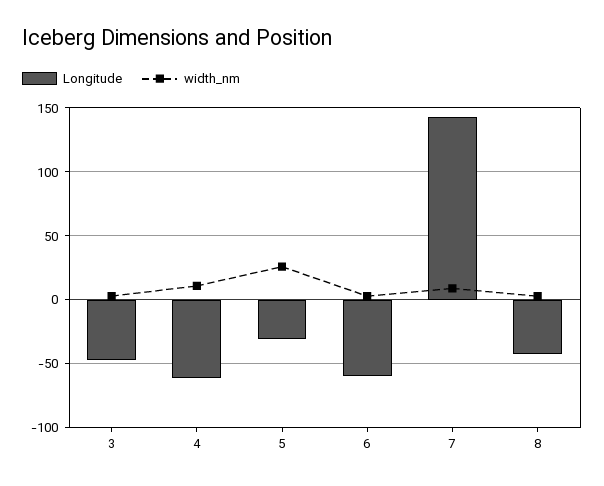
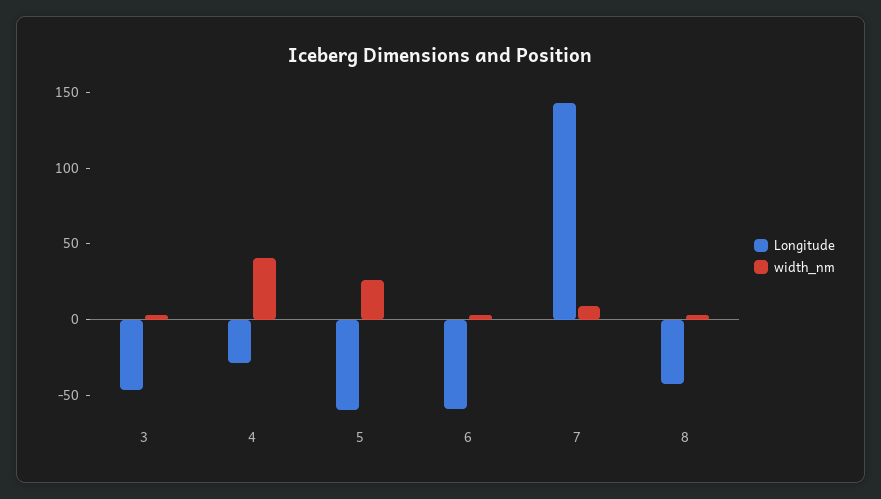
Longitude, 4: -60 -> -30
width_nm, 4: 10 -> 40
Longitude, 5: -30 -> -60

